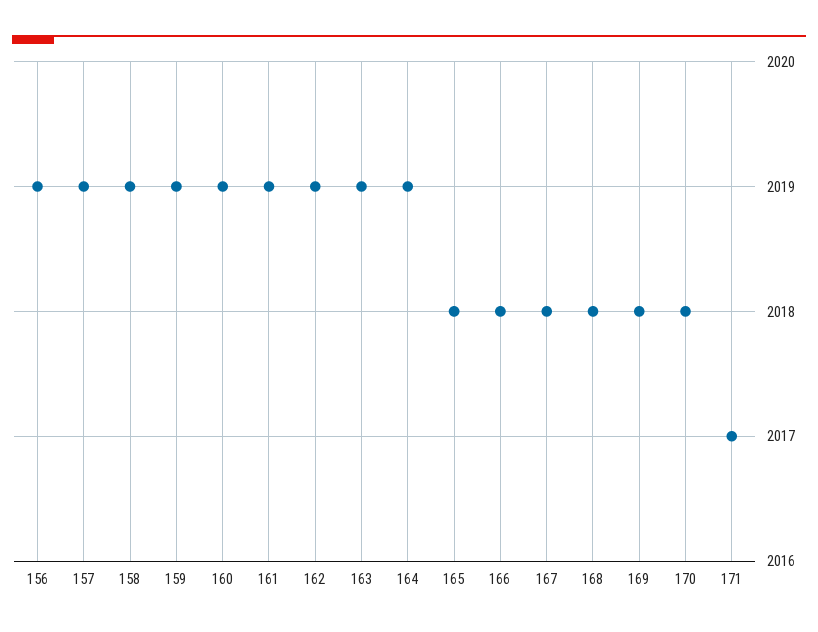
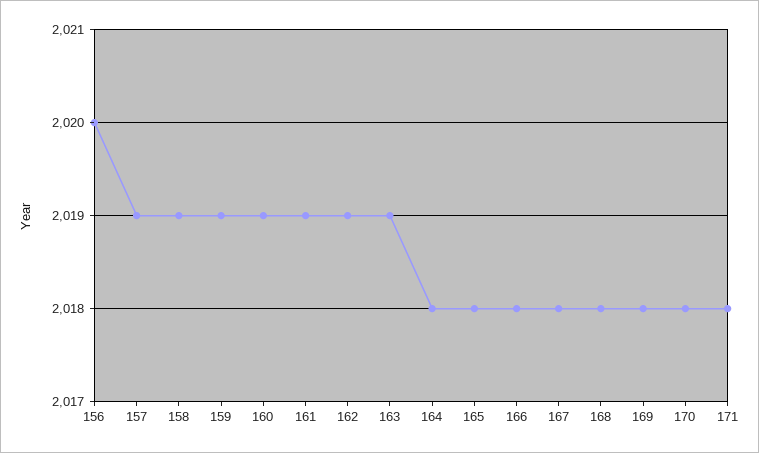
156: 2019 -> 2020
164: 2019 -> 2018
171: 2017 -> 2018

